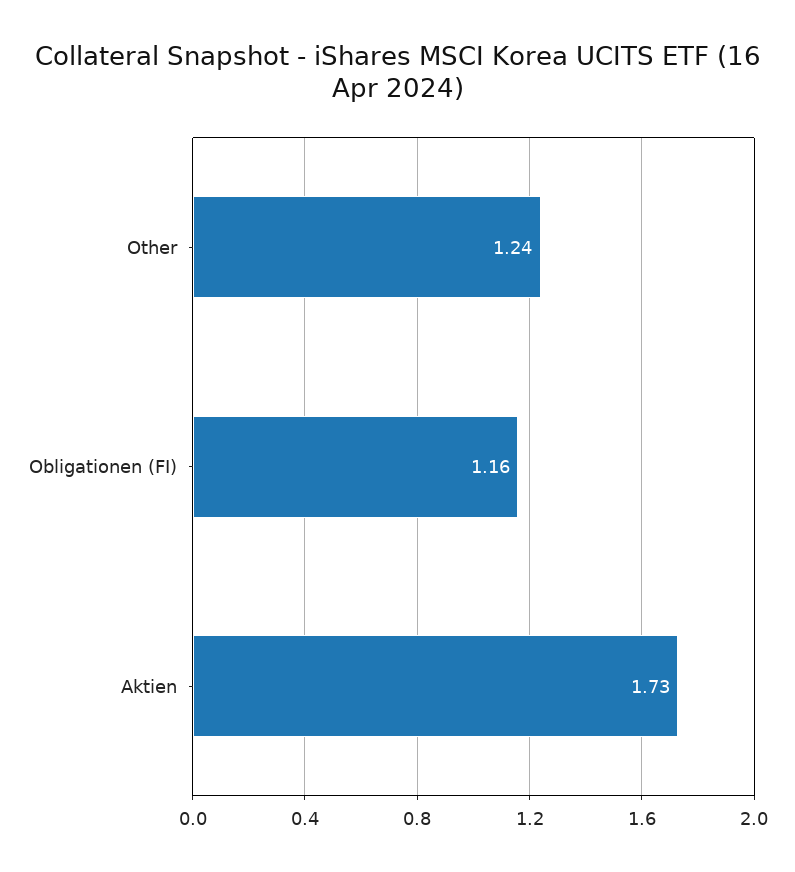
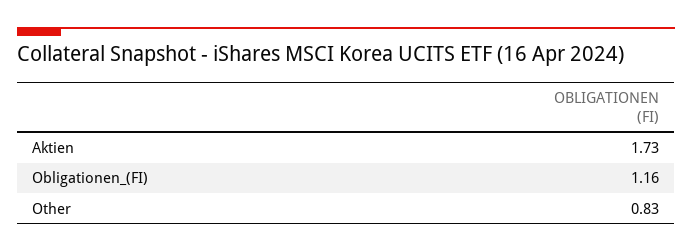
Other: 1.24 -> 0.83

